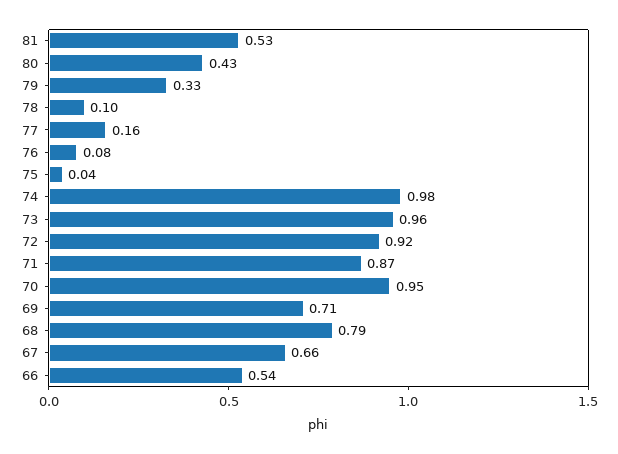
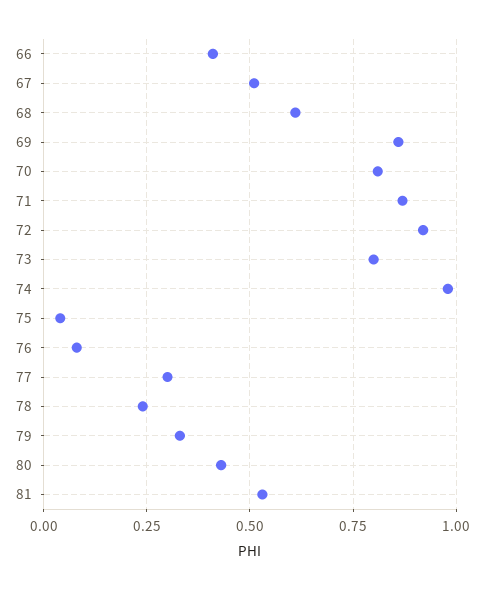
78: 0.1 -> 0.25
77: 0.16 -> 0.3
73: 0.96 -> 0.8
70: 0.95 -> 0.8
69: 0.71 -> 0.85
68: 0.79 -> 0.6
67: 0.66 -> 0.5
66: 0.54 -> 0.4

